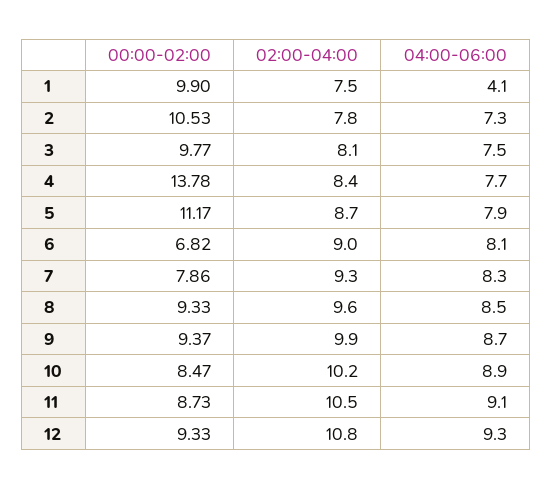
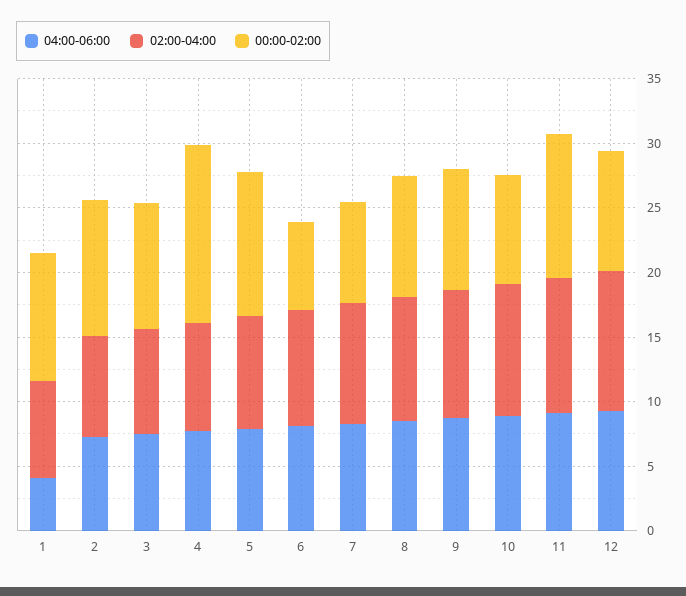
00:00-02:00, 11: 8.73 -> 11

